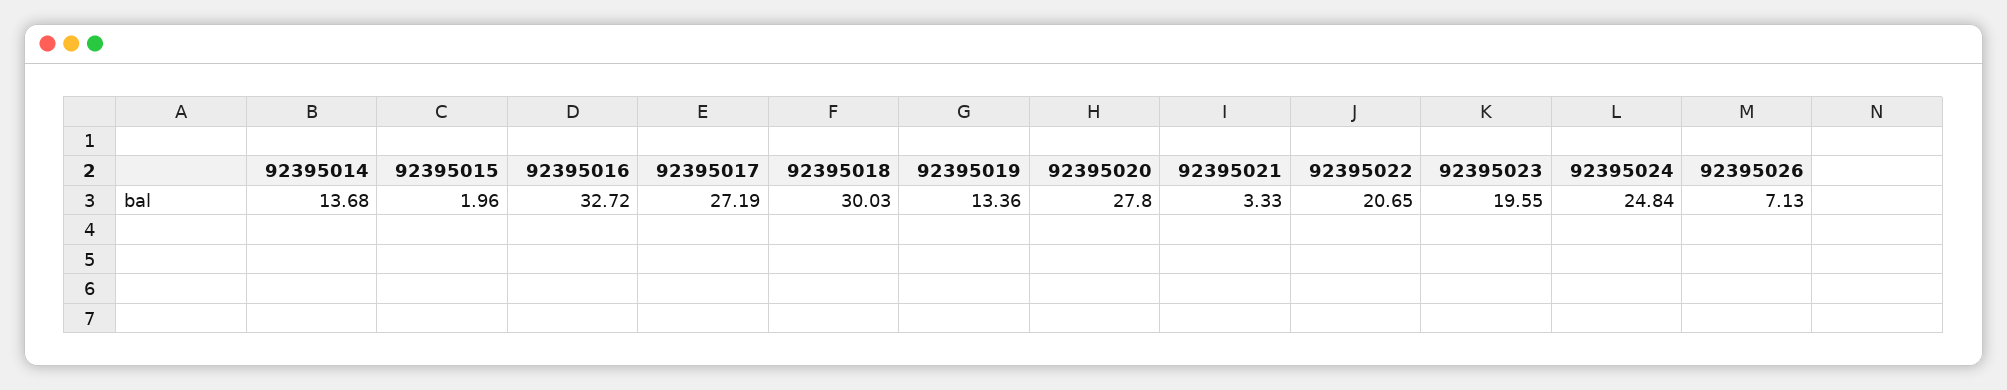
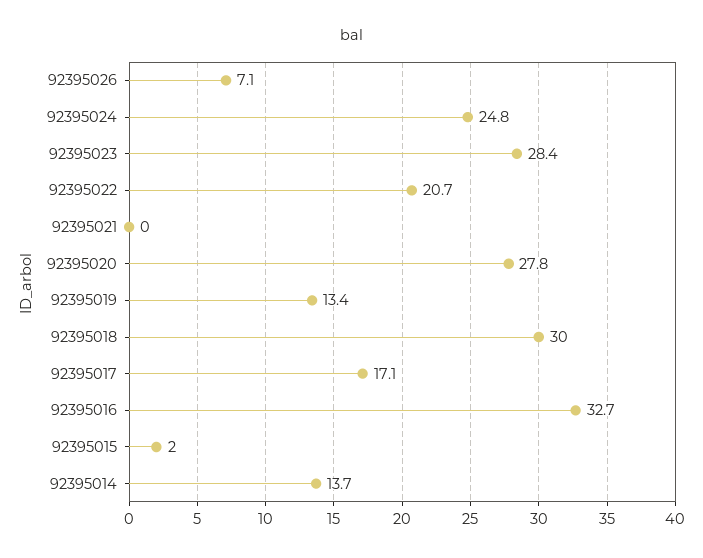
92395017: 27.19 -> 17.1
92395021: 3.33 -> 0
92395023: 19.55 -> 28.4

